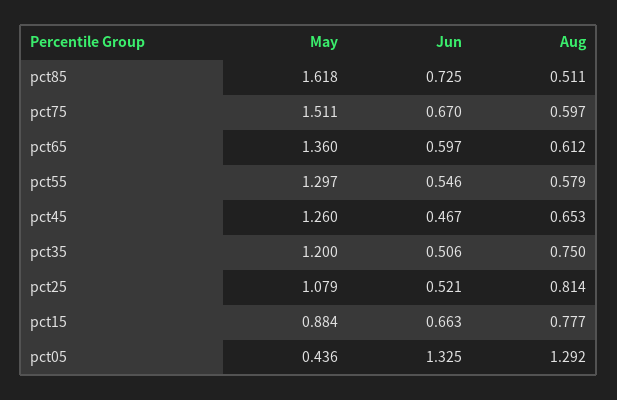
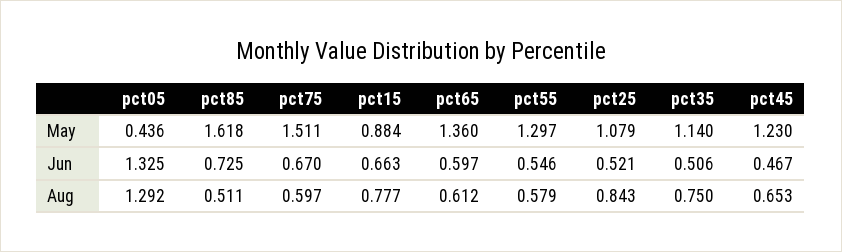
May, pct45: 1.26 -> 1.23
May, pct35: 1.2 -> 1.14
Aug, pct25: 0.814 -> 0.843

